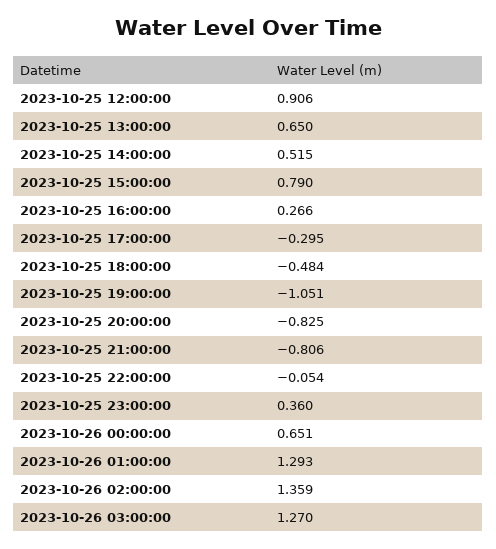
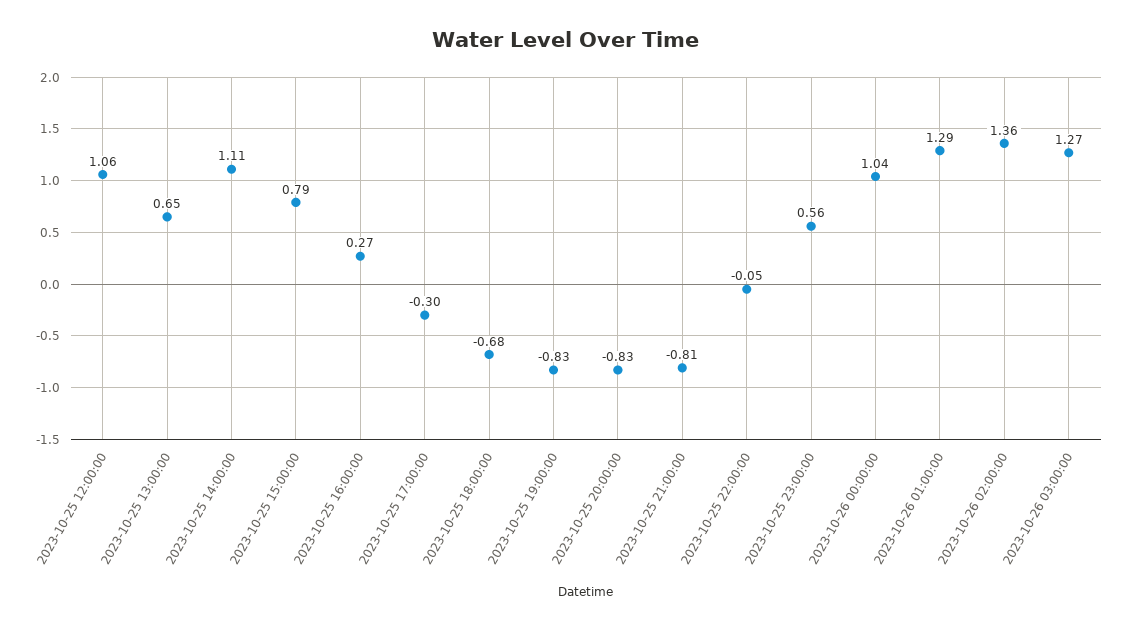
2023-10-25 12:00:00: 0.906 -> 1.06
2023-10-25 14:00:00: 0.515 -> 1.11
2023-10-25 18:00:00: -0.484 -> -0.68
2023-10-25 19:00:00: -1.051 -> -0.83
2023-10-25 23:00:00: 0.36 -> 0.56
2023-10-26 00:00:00: 0.651 -> 1.04

